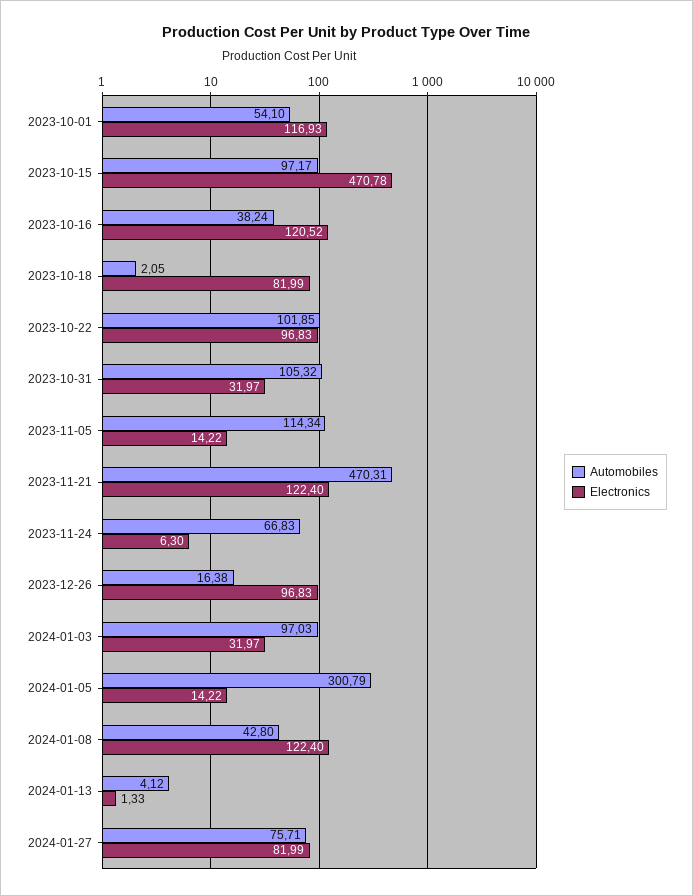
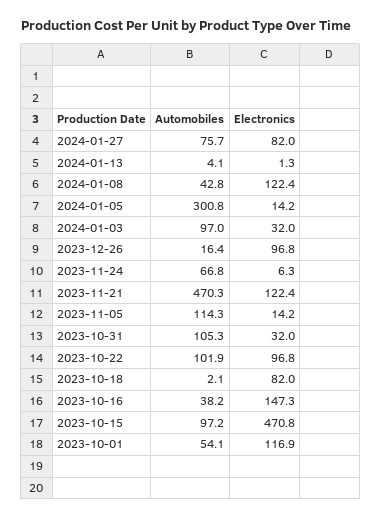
Electronics, 2023-10-16: 120.52 -> 147.3

